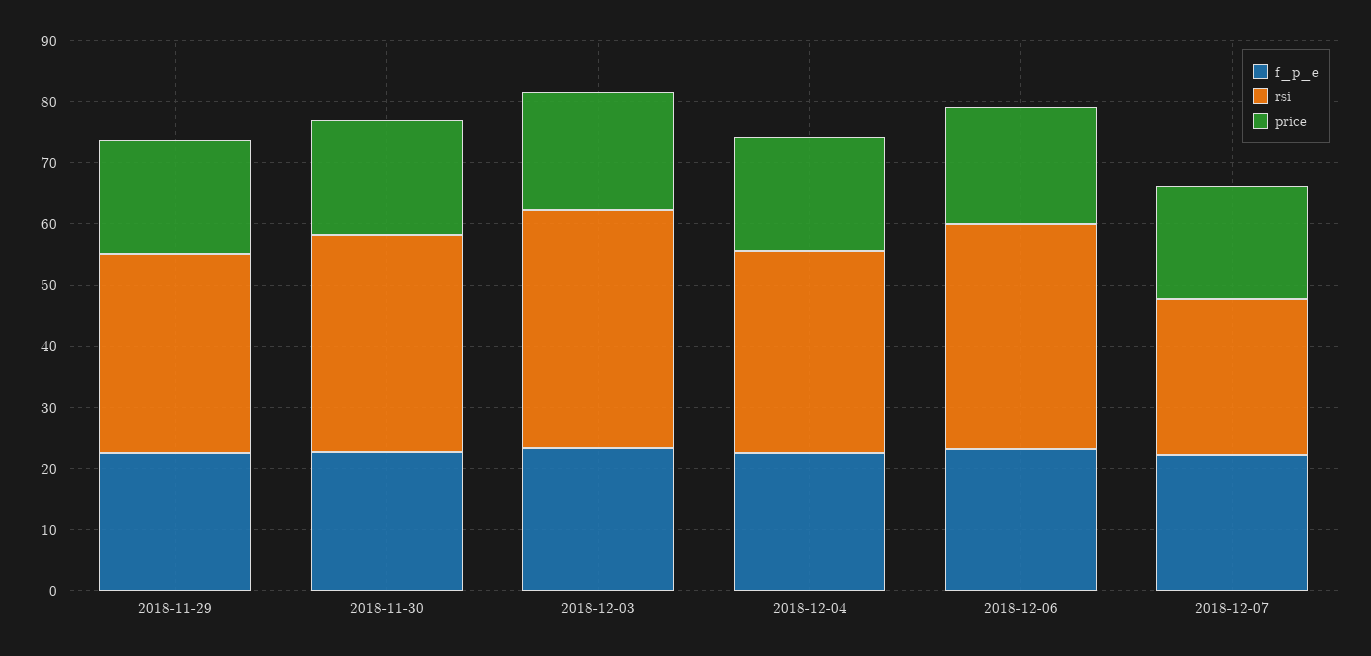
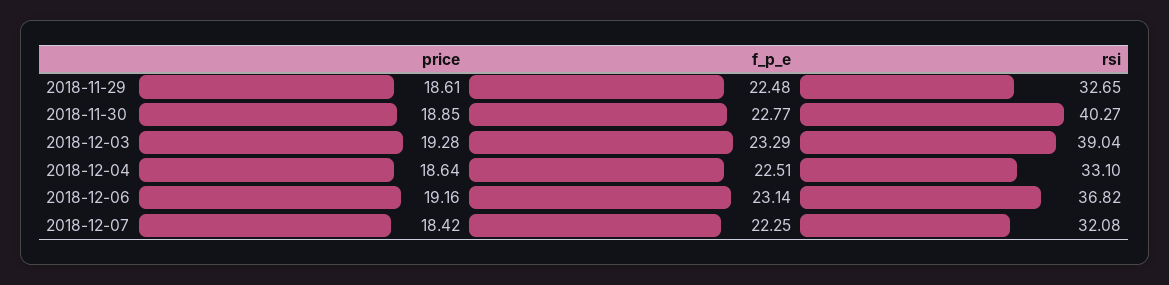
rsi, 2018-11-30: 36 -> 40.27
rsi, 2018-12-07: 26 -> 32.08

